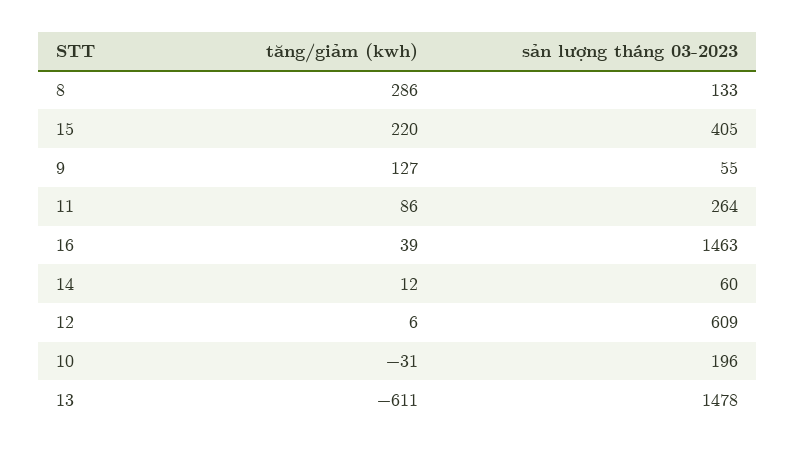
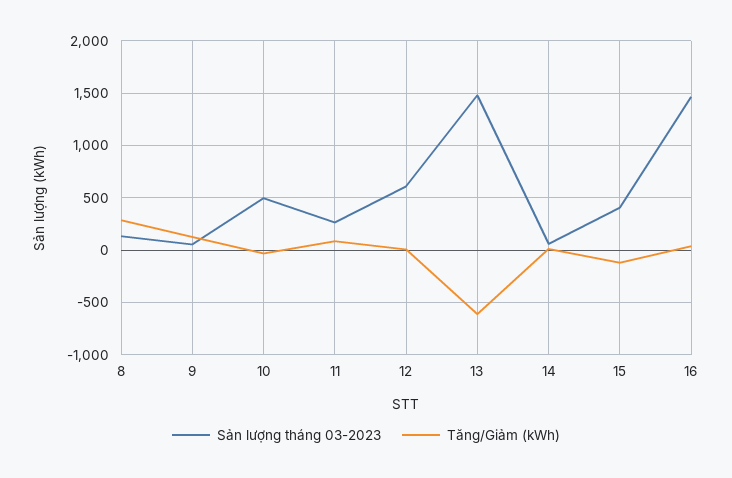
tăng/giảm (kwh), 15: 220 -> -100
sản lượng tháng 03-2023, 10: 196 -> 500

